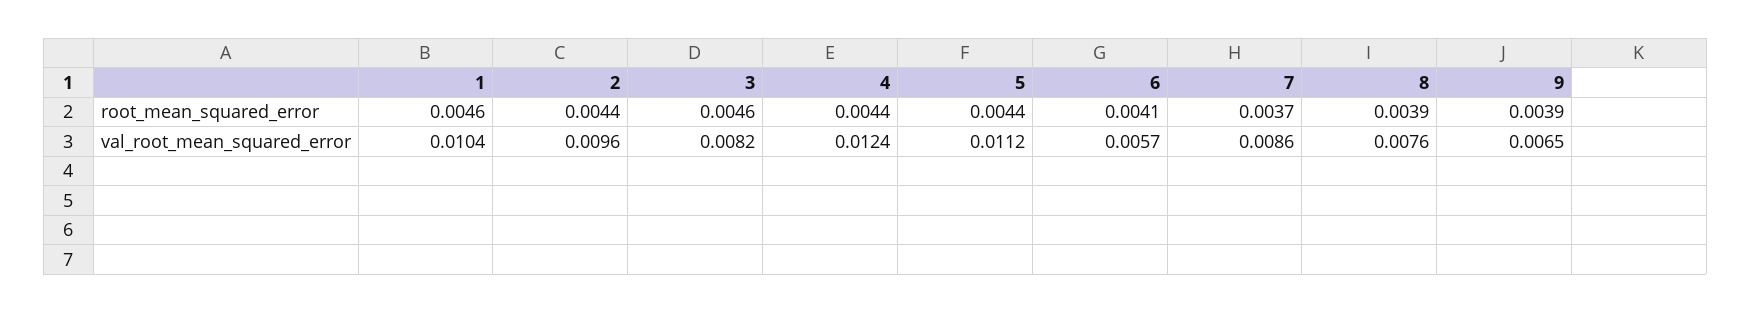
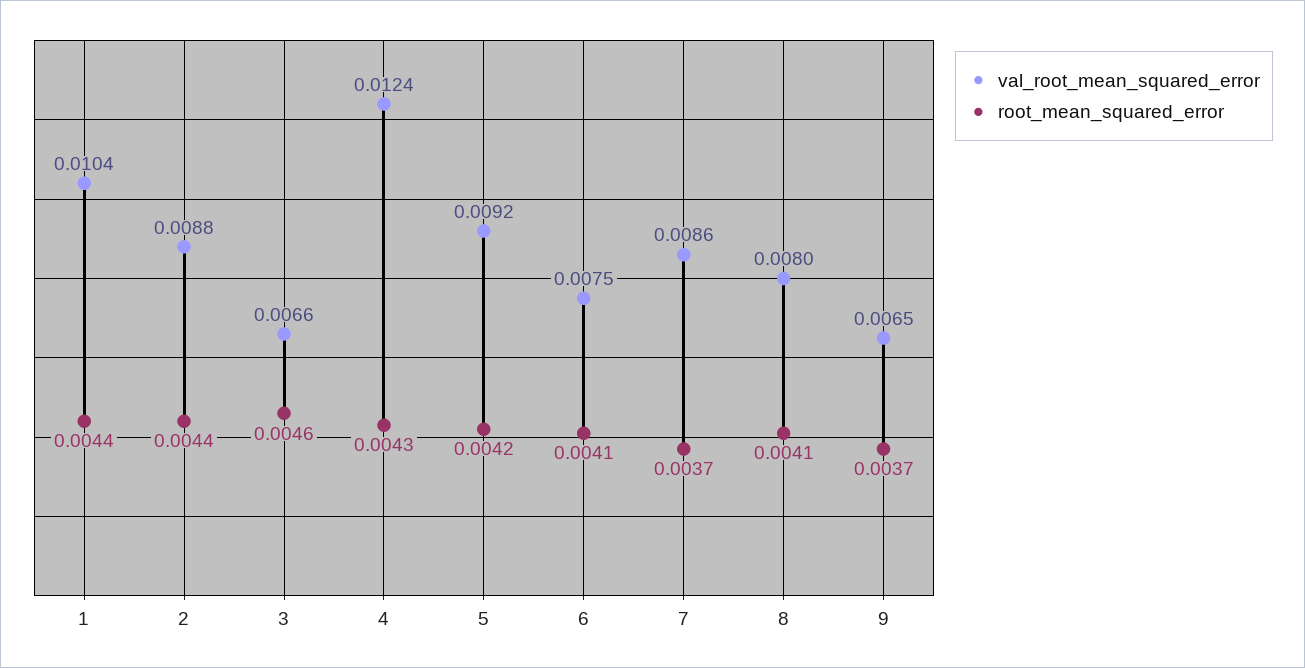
root_mean_squared_error, 1: 0.0046 -> 0.0044
root_mean_squared_error, 4: 0.0044 -> 0.0043
root_mean_squared_error, 5: 0.0044 -> 0.0042
root_mean_squared_error, 8: 0.0039 -> 0.0041
root_mean_squared_error, 9: 0.0039 -> 0.0037
val_root_mean_squared_error, 2: 0.0096 -> 0.0088
val_root_mean_squared_error, 3: 0.0082 -> 0.0066
val_root_mean_squared_error, 5: 0.0112 -> 0.0092
val_root_mean_squared_error, 6: 0.0057 -> 0.0075
val_root_mean_squared_error, 8: 0.0076 -> 0.008

